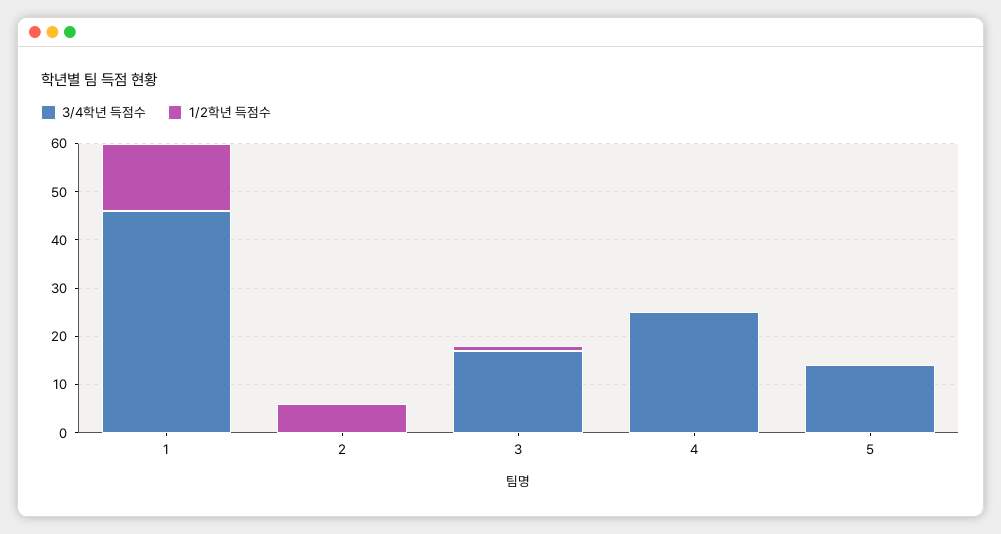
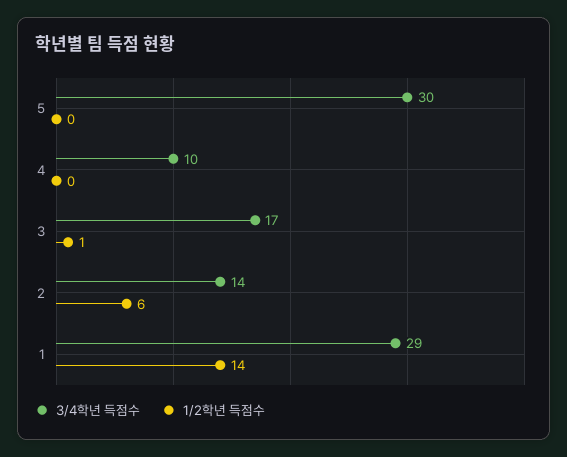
3/4학년 득점수, 1: 45 -> 29
3/4학년 득점수, 2: 0 -> 14
3/4학년 득점수, 4: 25 -> 10
3/4학년 득점수, 5: 15 -> 30

